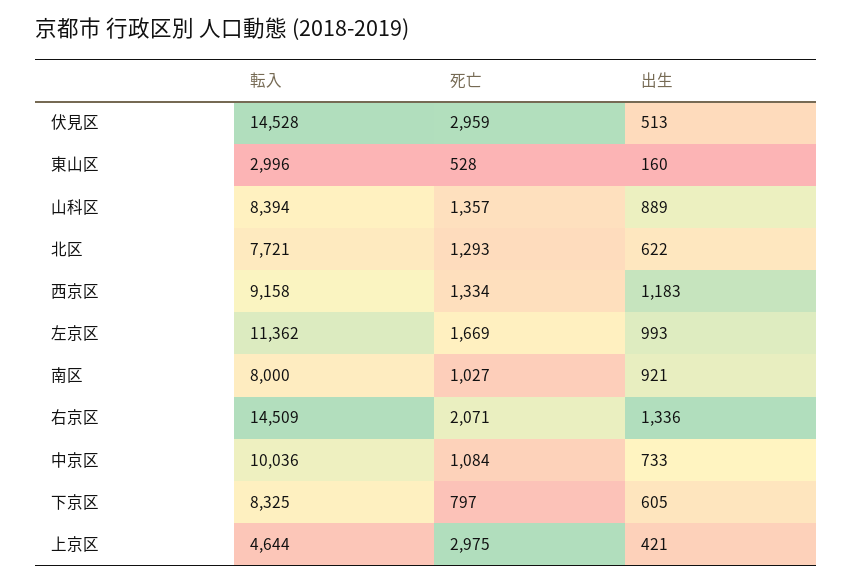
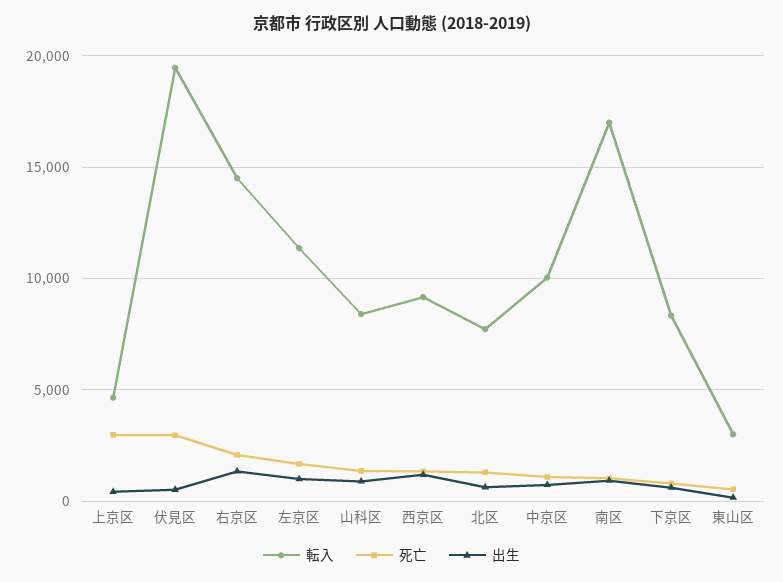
転入, 伏見区: 14528 -> 19500
転入, 南区: 8000 -> 17000

